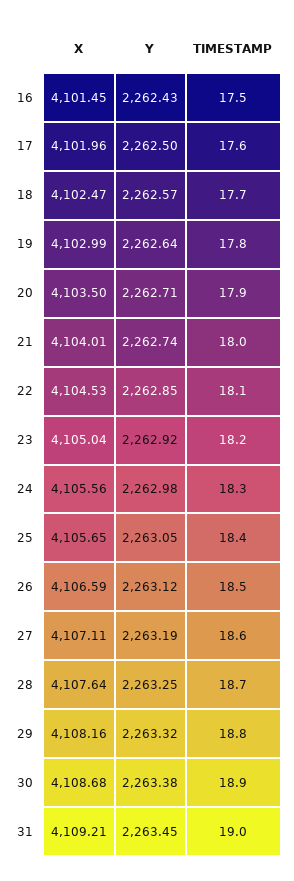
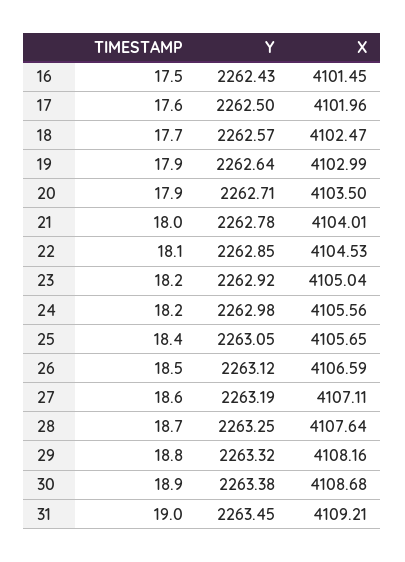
TIMESTAMP, 19: 17.8 -> 17.9
Y, 21: 2262.74 -> 2262.78
TIMESTAMP, 24: 18.3 -> 18.2

